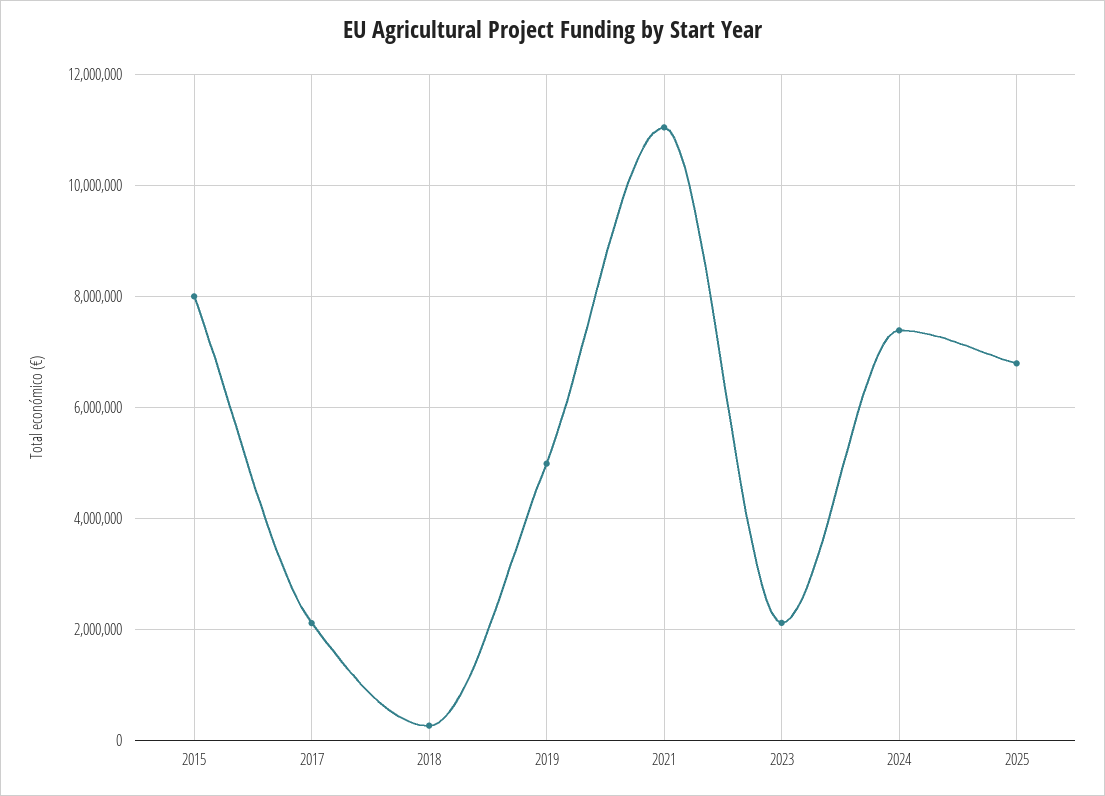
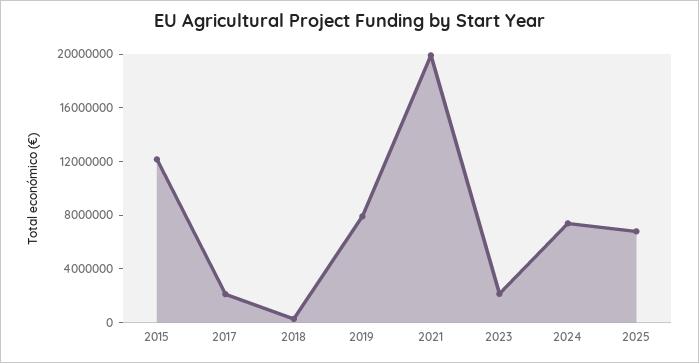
2015: 8000000 -> 12000000
2019: 5000000 -> 8000000
2021: 11000000 -> 20000000

